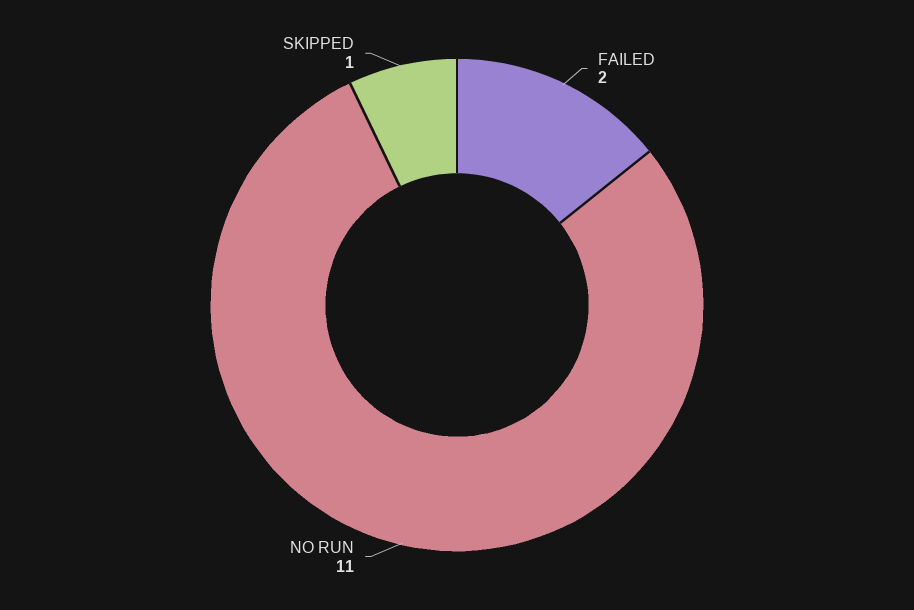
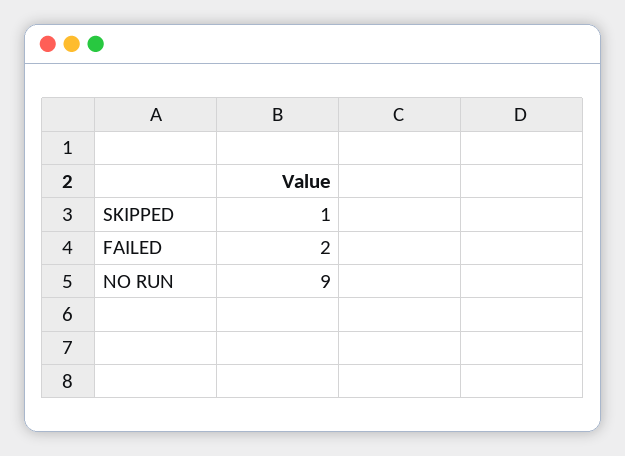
NO RUN: 11 -> 9

